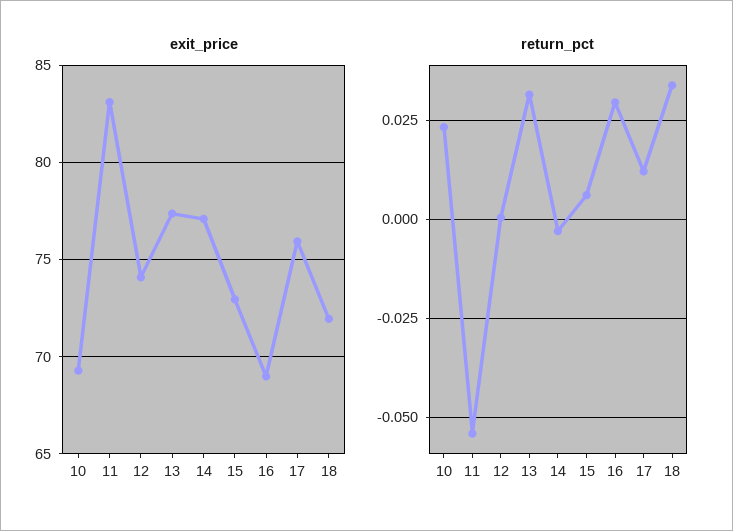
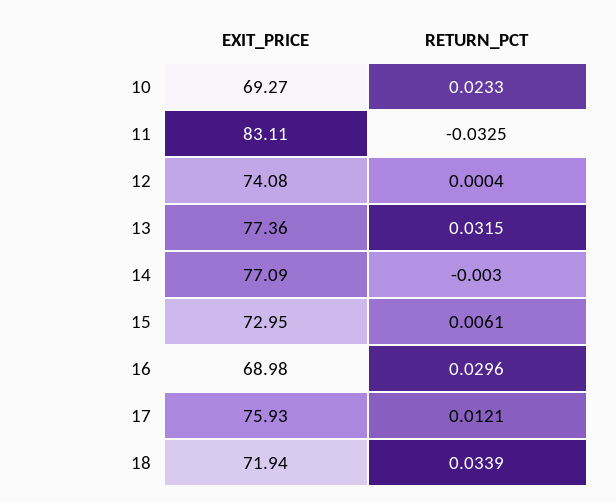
return_pct, 11: -0.055 -> -0.0325

